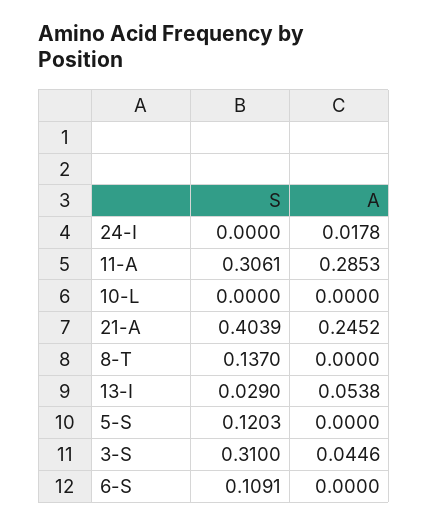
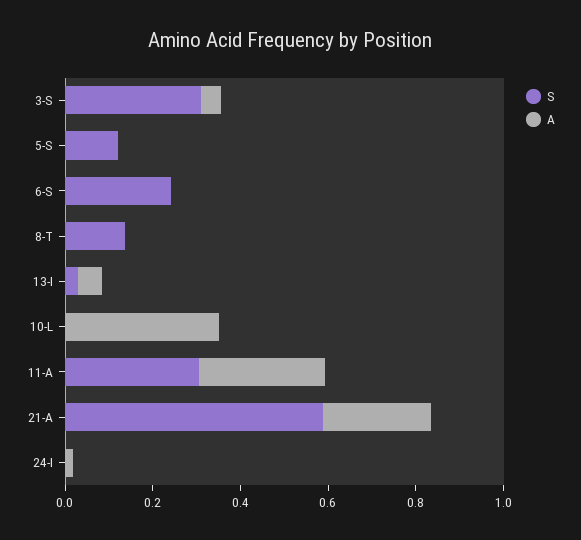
A, 10-L: 0 -> 0.35
S, 21-A: 0.4039 -> 0.6
S, 6-S: 0.1091 -> 0.25

